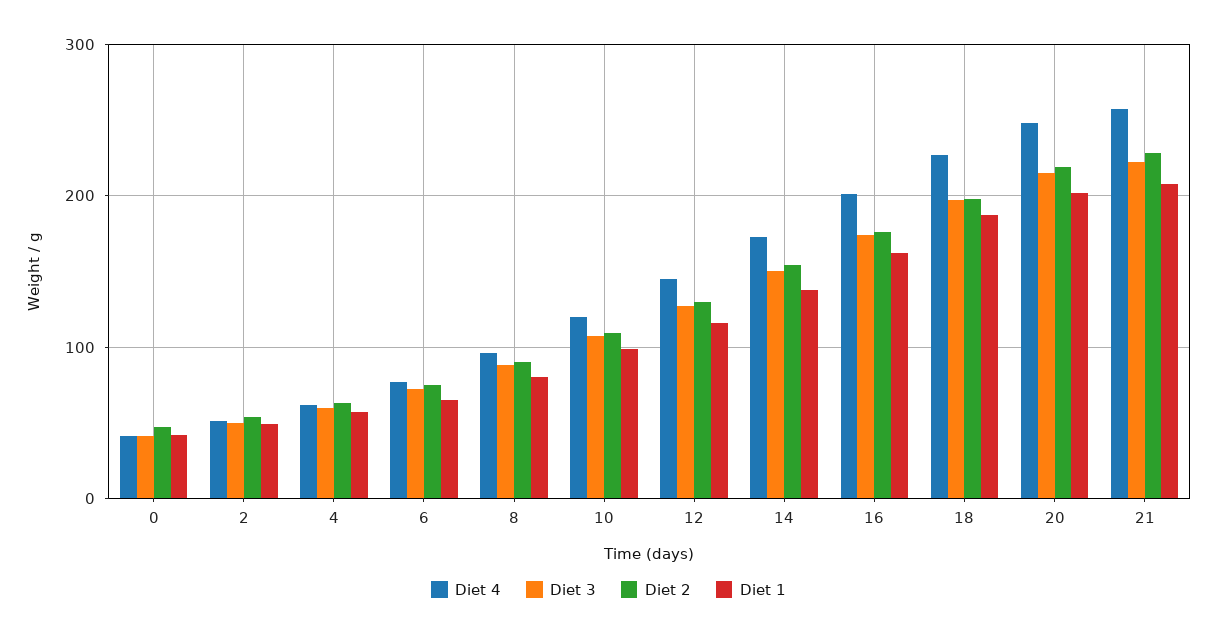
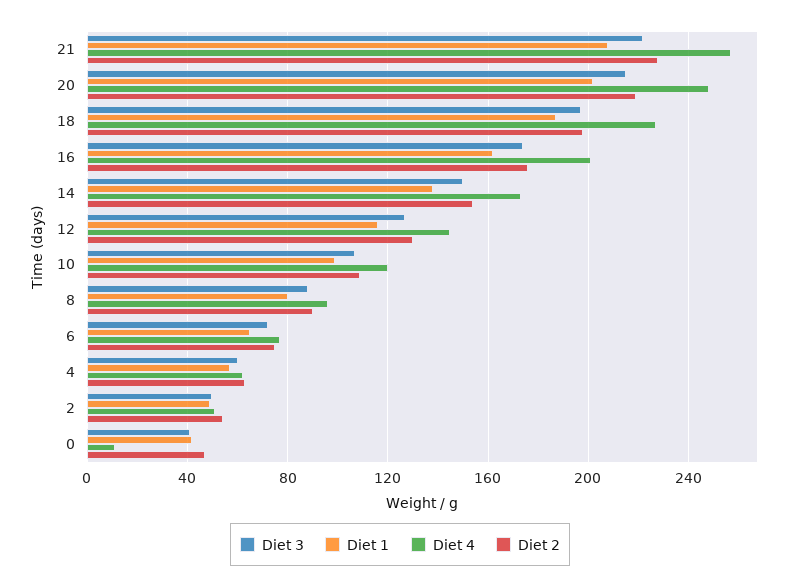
Diet 4, 0: 40 -> 10

